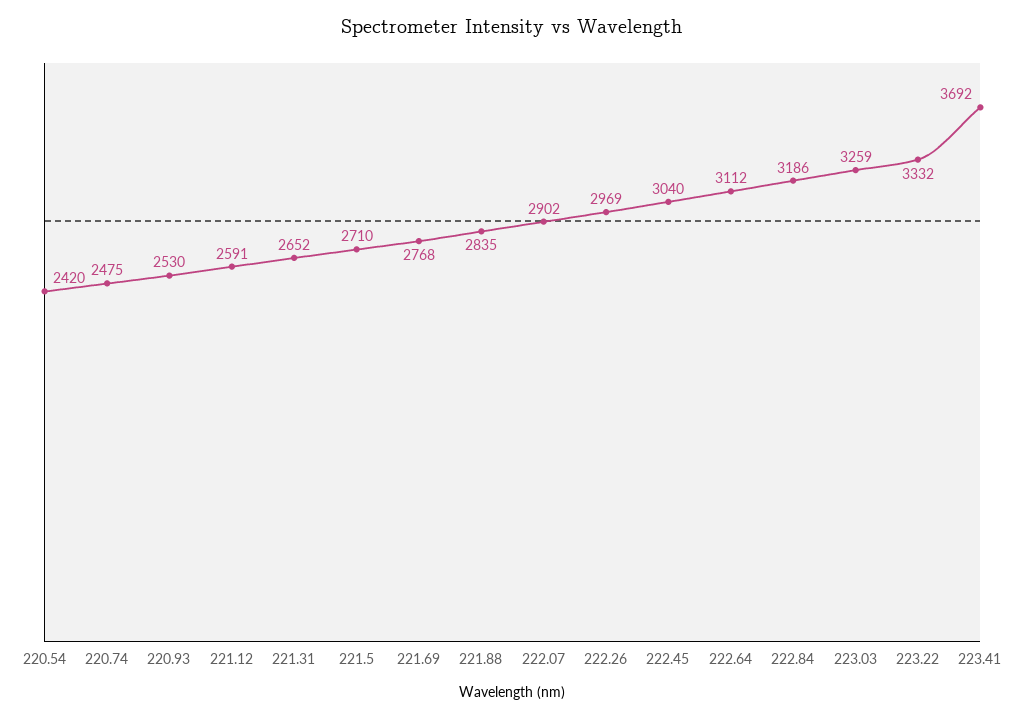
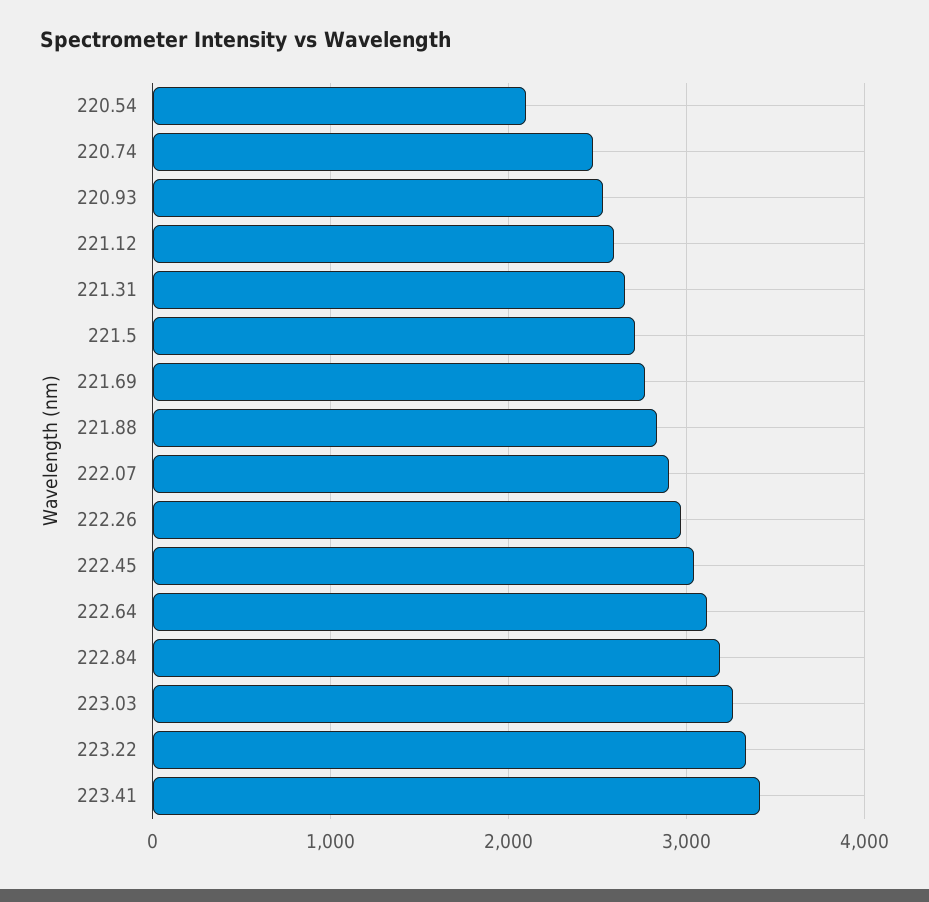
220.54: 2420 -> 2100
223.41: 3692 -> 3400

